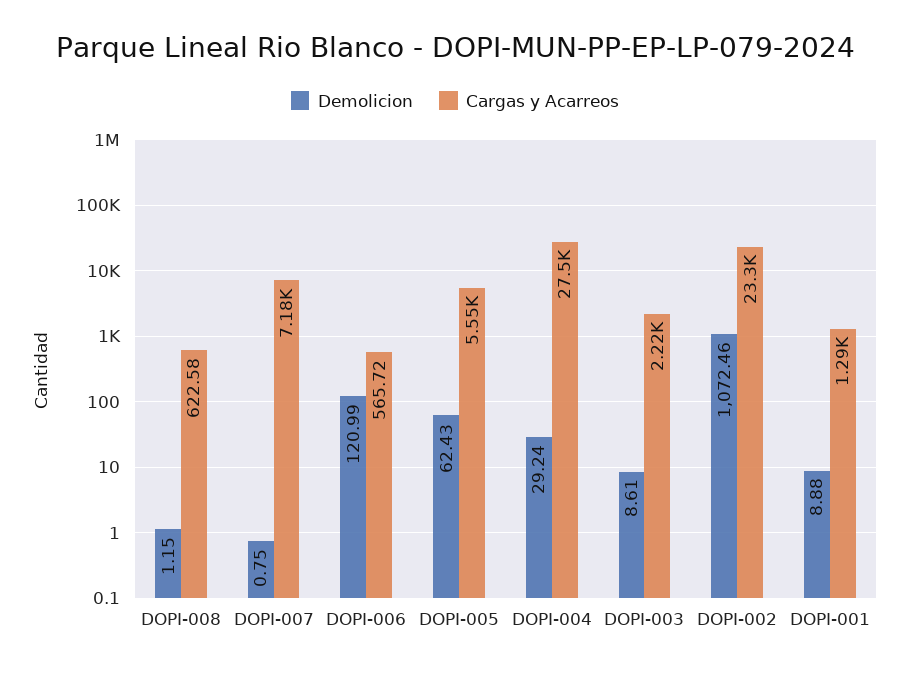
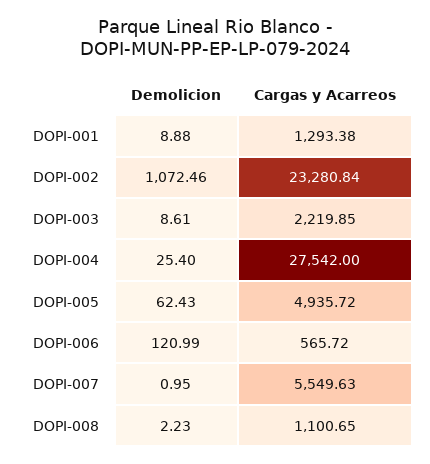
Demolicion, DOPI-008: 1.15 -> 2.23
Cargas y Acarreos, DOPI-008: 622.58 -> 1100.65
Demolicion, DOPI-007: 0.75 -> 0.95
Cargas y Acarreos, DOPI-007: 7180 -> 5549.63
Cargas y Acarreos, DOPI-005: 5550 -> 4935.72
Demolicion, DOPI-004: 29.24 -> 25.4

